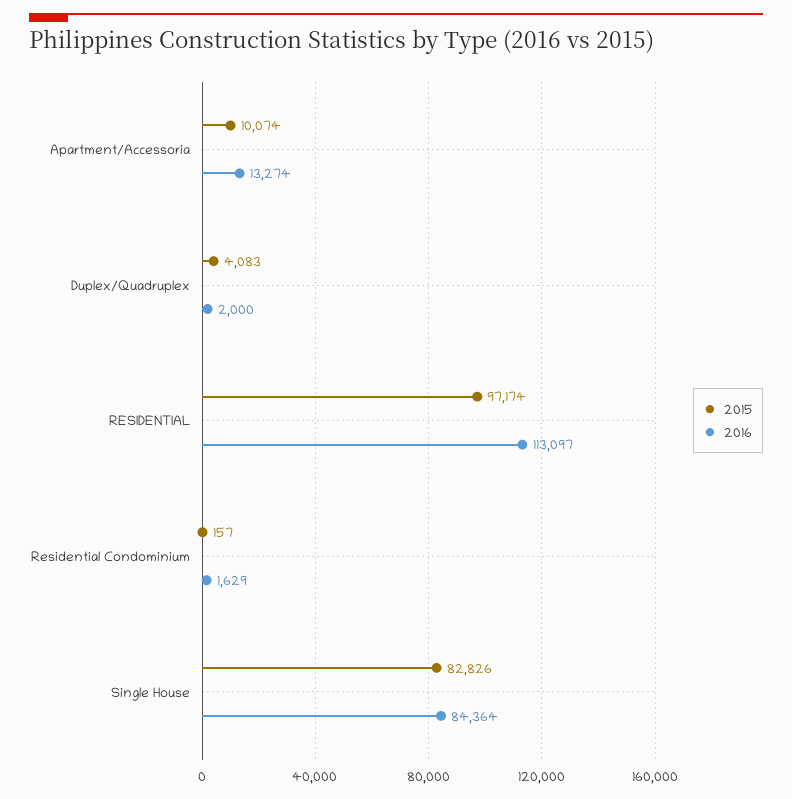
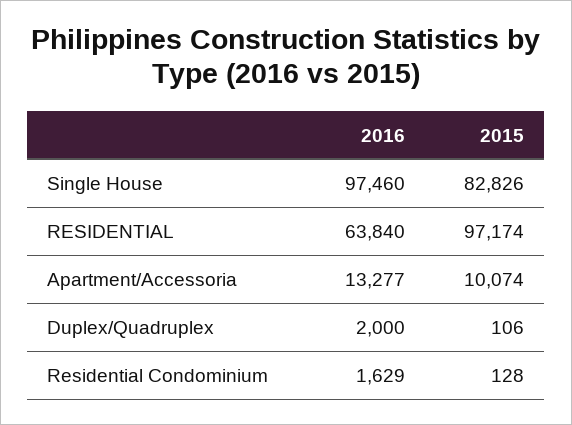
2016, Apartment/Accessoria: 13274 -> 13277
2015, Duplex/Quadruplex: 4083 -> 106
2016, RESIDENTIAL: 113097 -> 63840
2015, Residential Condominium: 157 -> 128
2016, Single House: 84364 -> 97460

